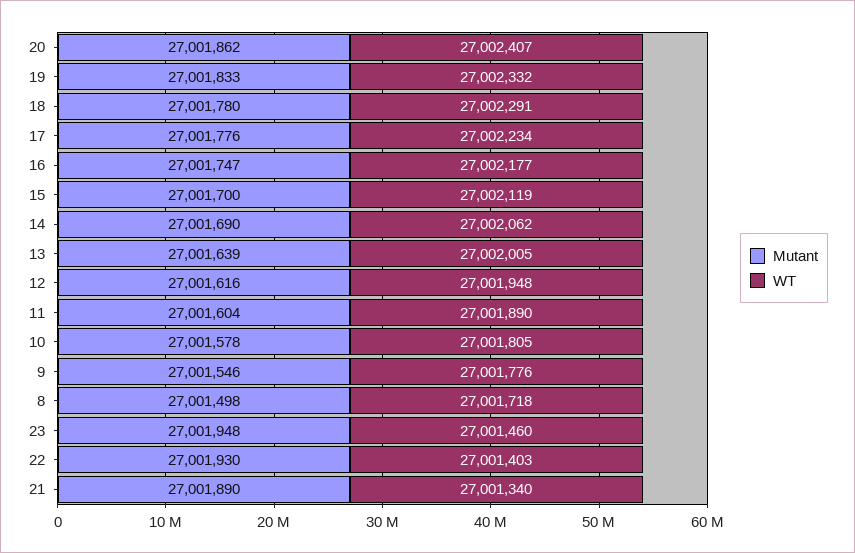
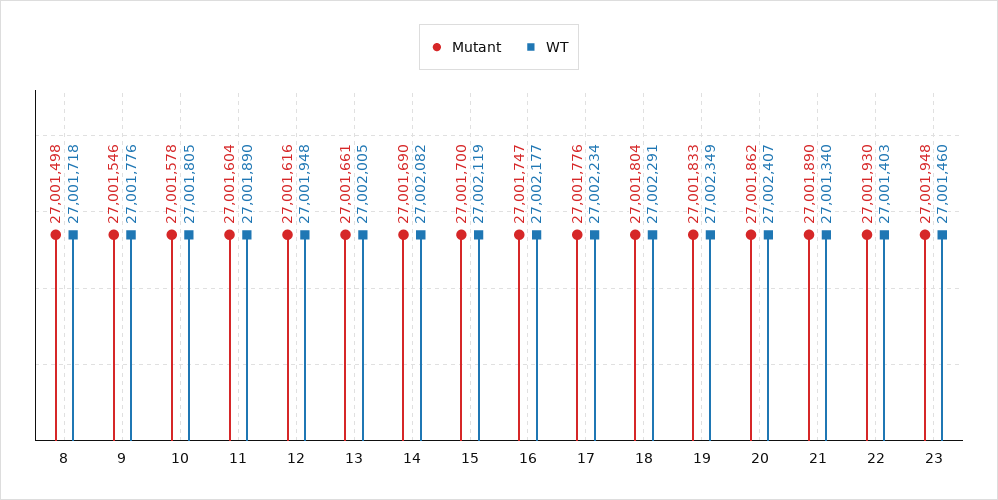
WT, 19: 27002332 -> 27002349
Mutant, 18: 27001780 -> 27001804
WT, 14: 27002062 -> 27002082
Mutant, 13: 27001639 -> 27001661

